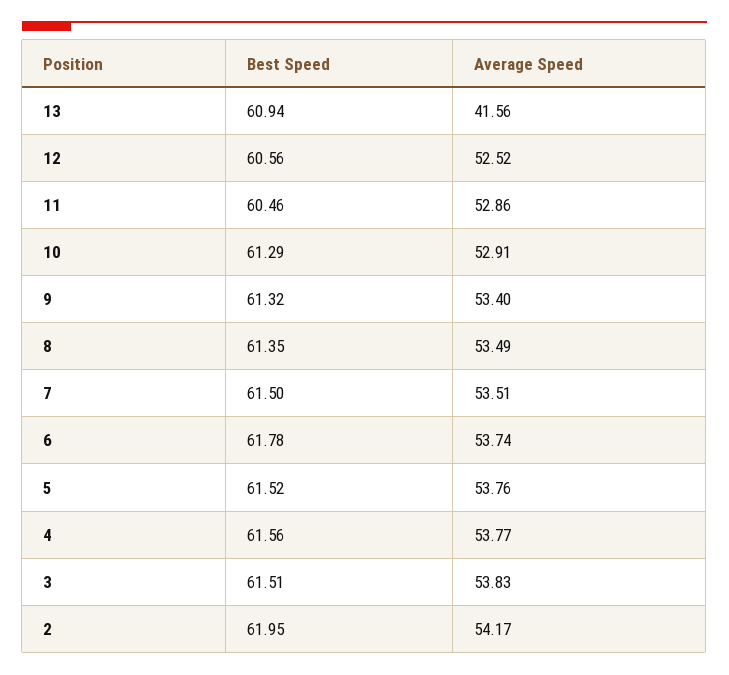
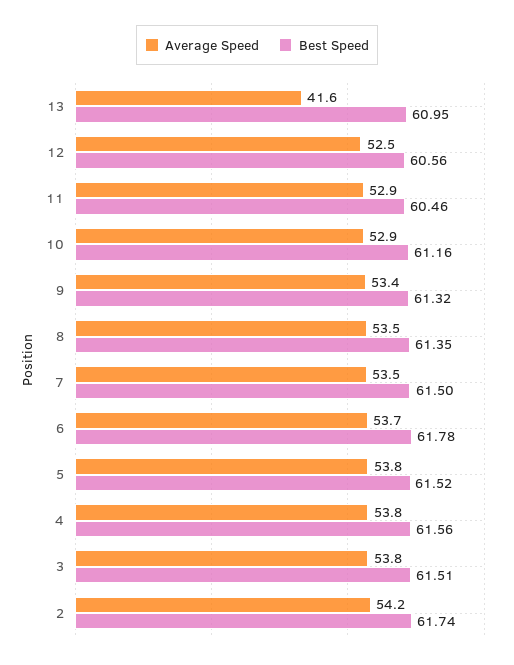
Best Speed, 13: 60.94 -> 60.95
Best Speed, 10: 61.29 -> 61.16
Best Speed, 2: 61.95 -> 61.74

